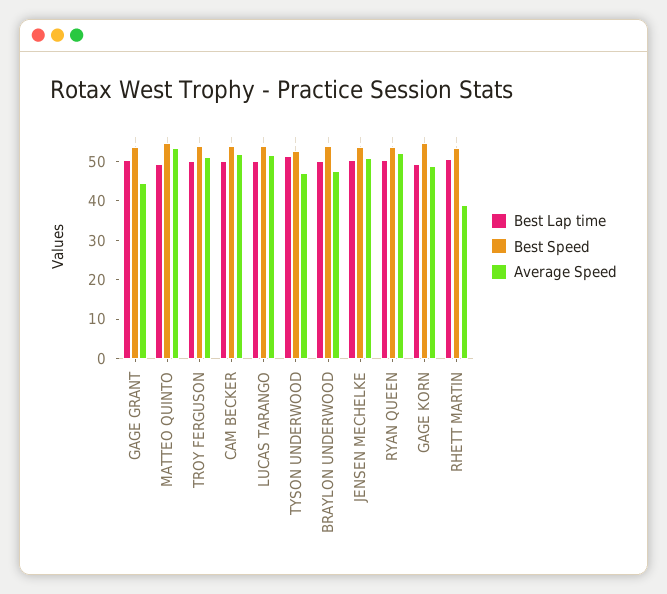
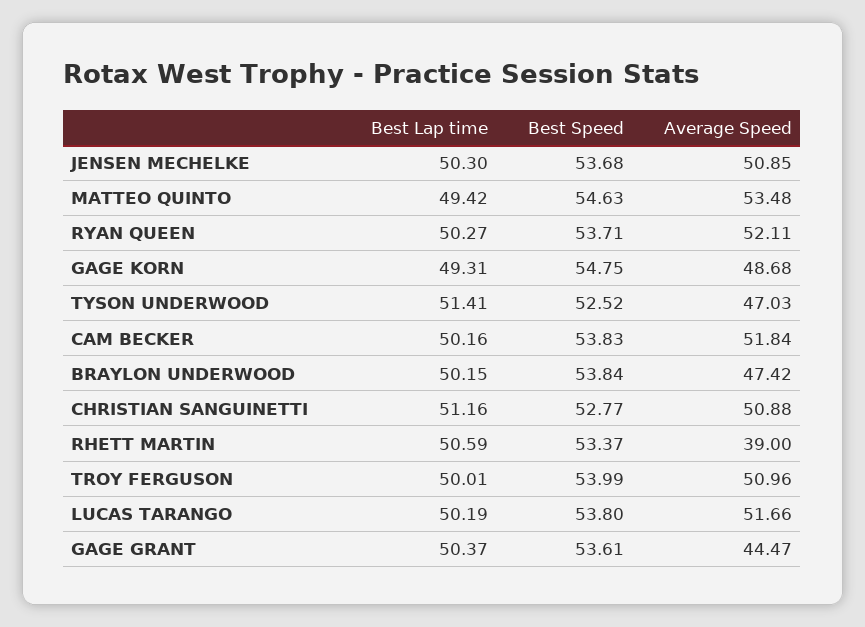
Best Lap time, CHRISTIAN SANGUINETTI: none -> 51.16
Best Speed, CHRISTIAN SANGUINETTI: none -> 52.77
Average Speed, CHRISTIAN SANGUINETTI: none -> 50.88

